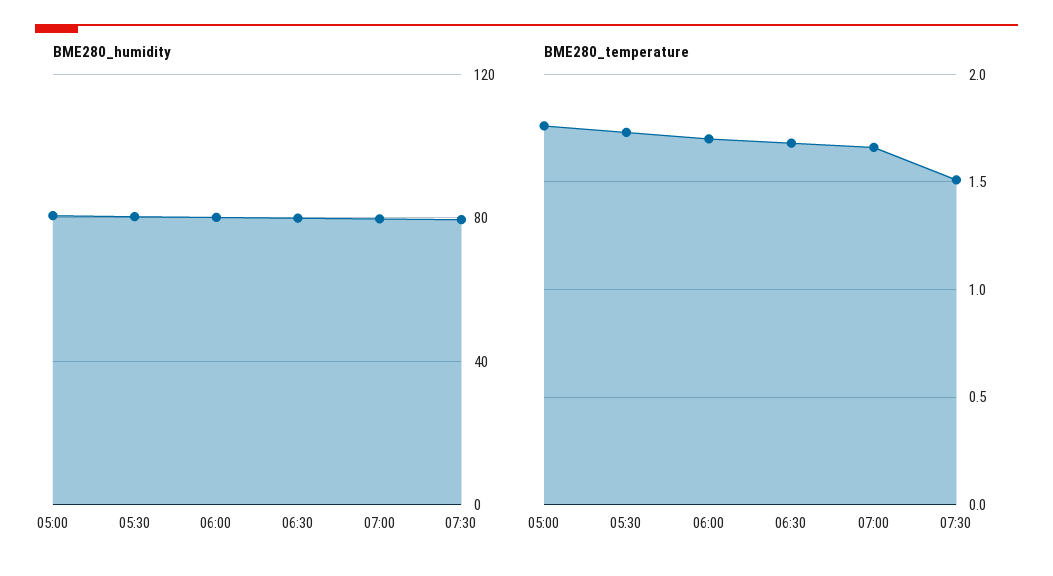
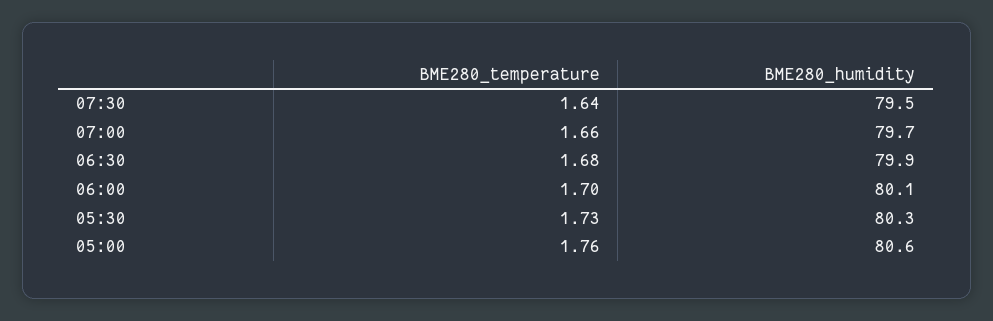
BME280_temperature, 07:30: 1.5 -> 1.64

